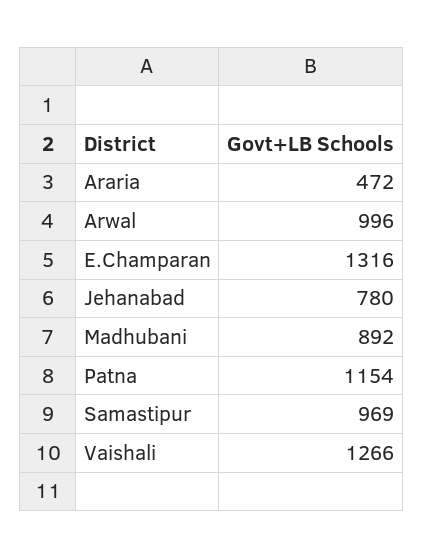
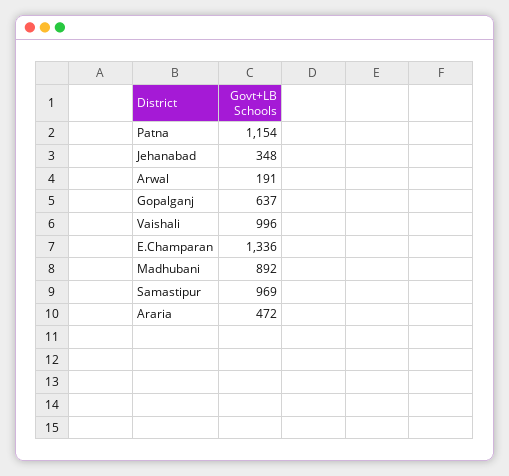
Arwal: 996 -> 191
E.Champaran: 1316 -> 1336
Jehanabad: 780 -> 348
Vaishali: 1266 -> 996
Gopalganj: none -> 637

